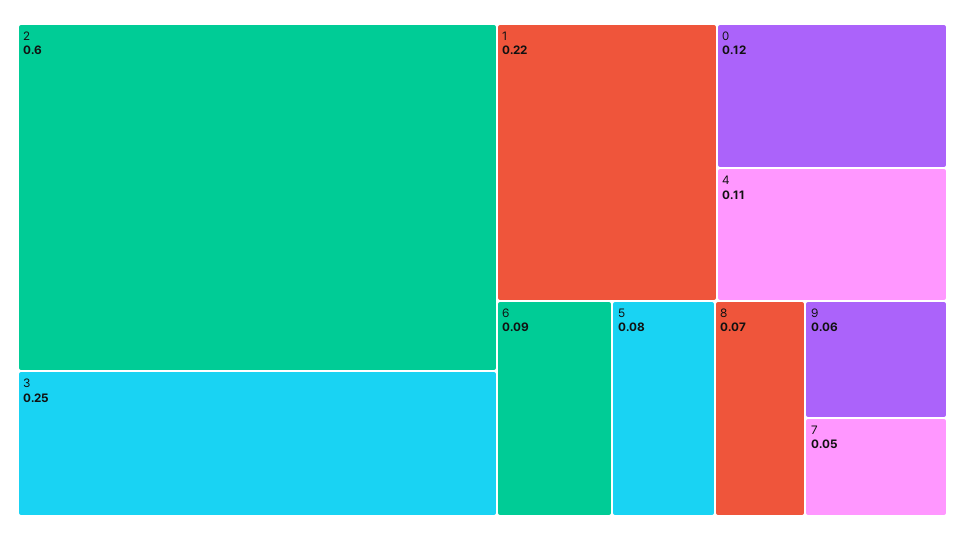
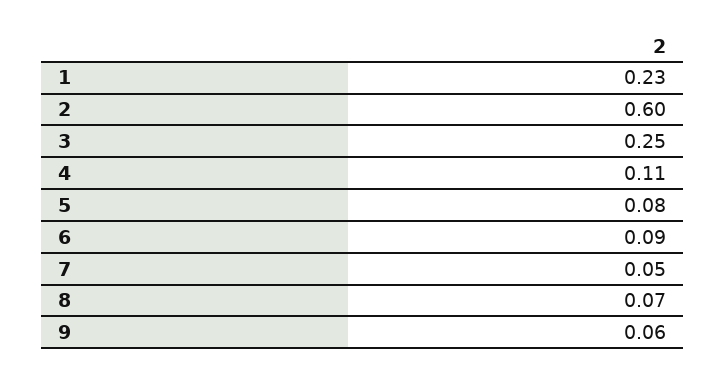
1: 0.22 -> 0.23
0: 0.12 -> none

